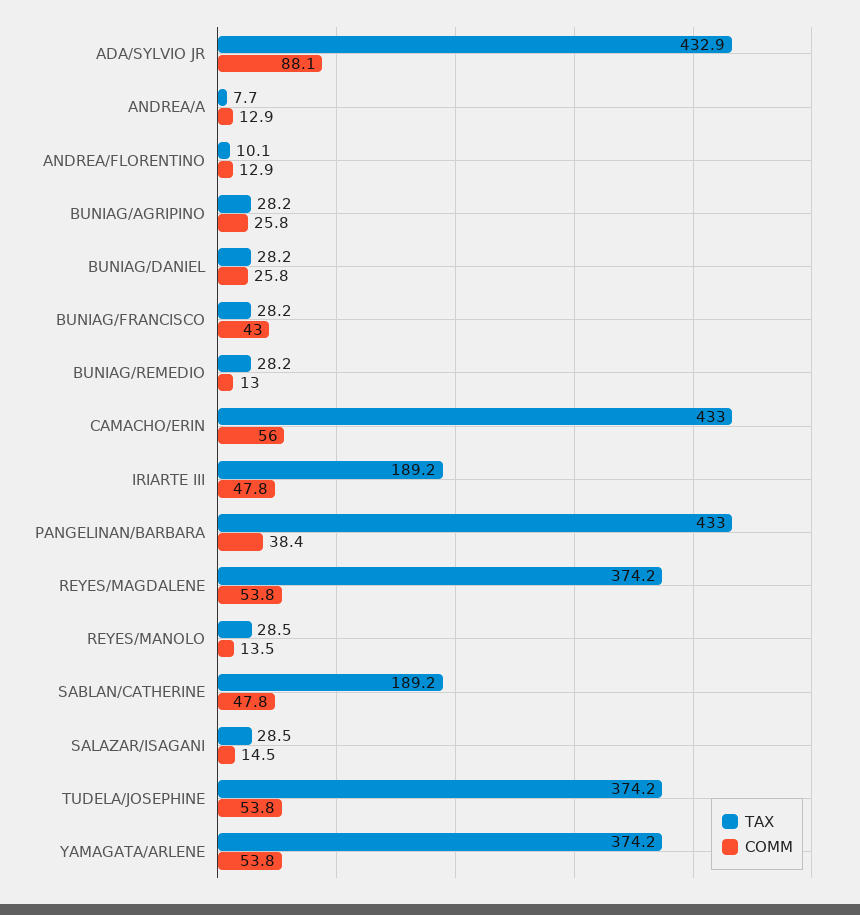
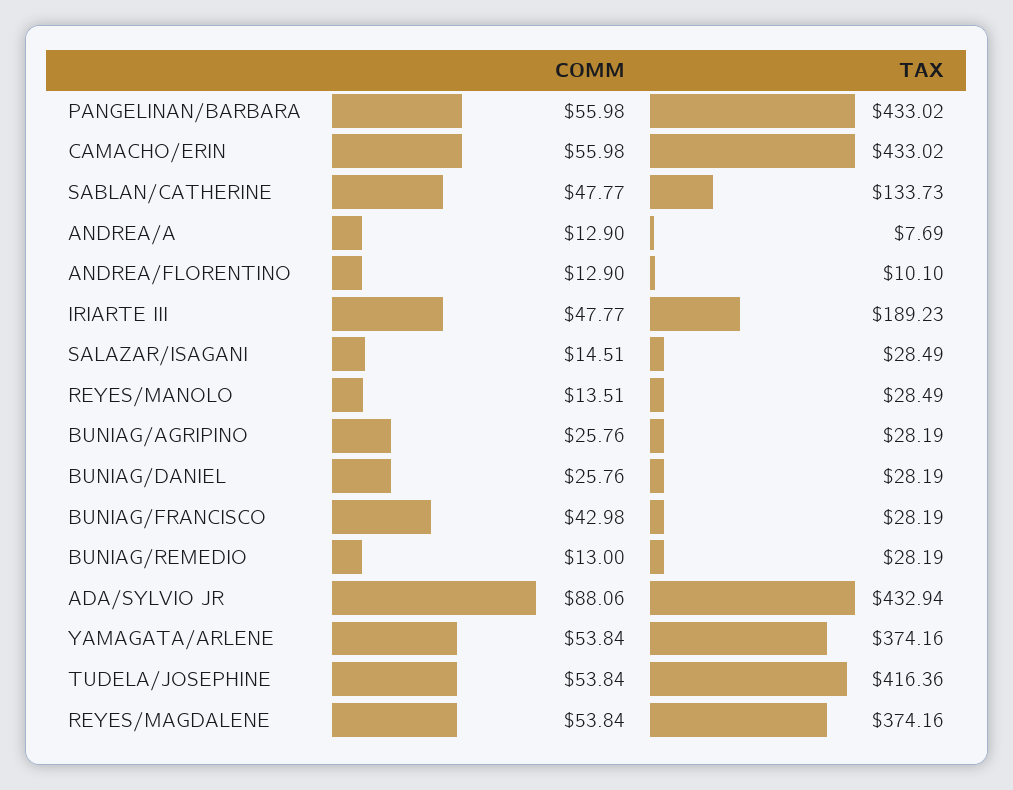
COMM, PANGELINAN/BARBARA: 38.4 -> 55.98
TAX, SABLAN/CATHERINE: 189.2 -> 133.73
TAX, TUDELA/JOSEPHINE: 374.2 -> 416.36

